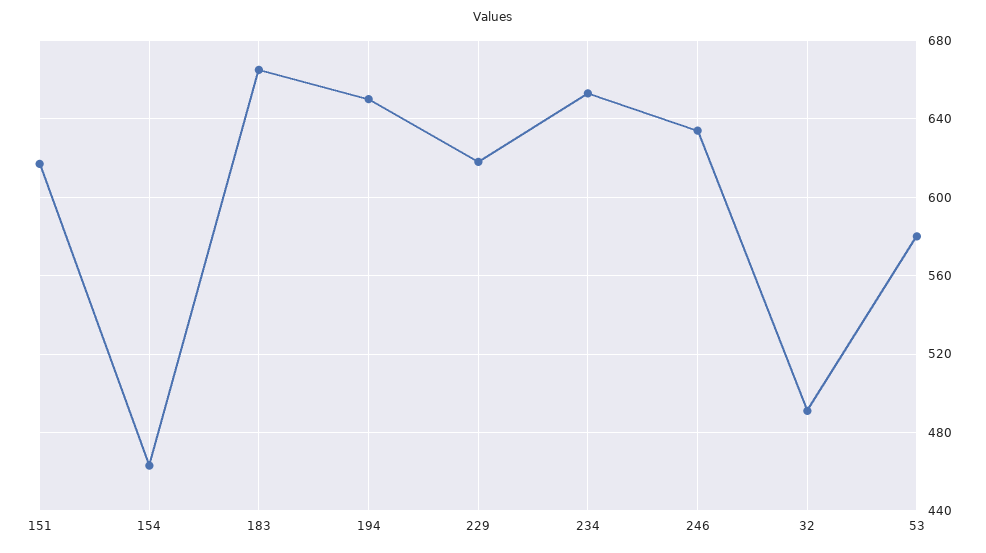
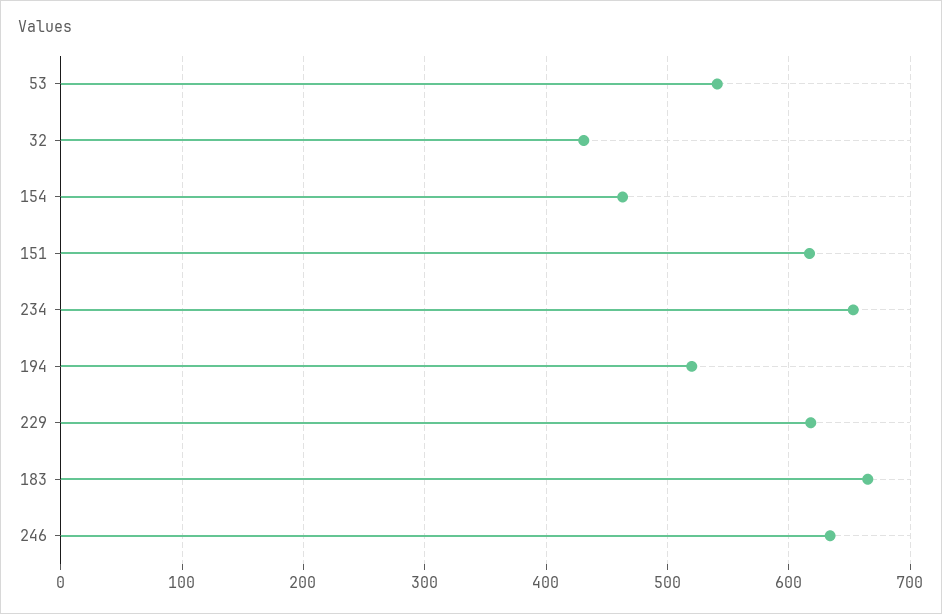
194: 650 -> 520
32: 490 -> 430
53: 580 -> 540

